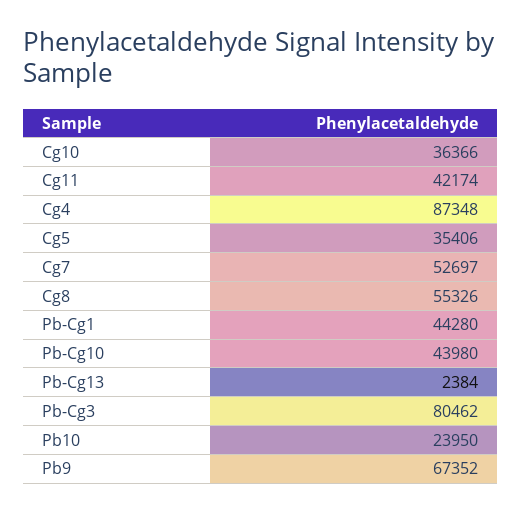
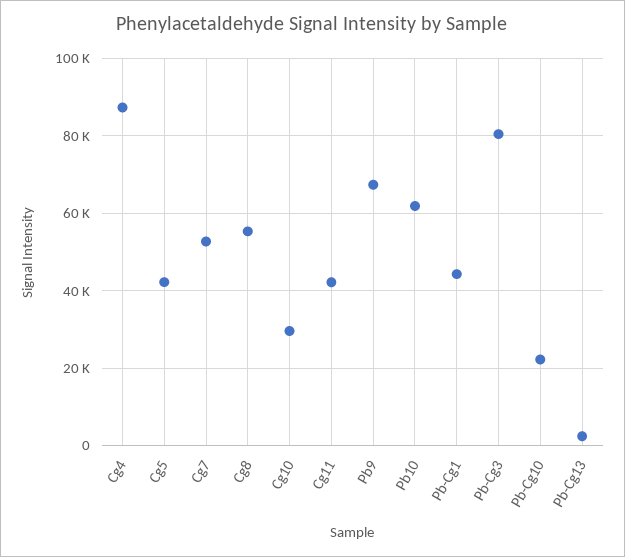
Cg10: 36366 -> 30000
Cg5: 35406 -> 42000
Pb-Cg10: 43980 -> 22000
Pb10: 23950 -> 62000

